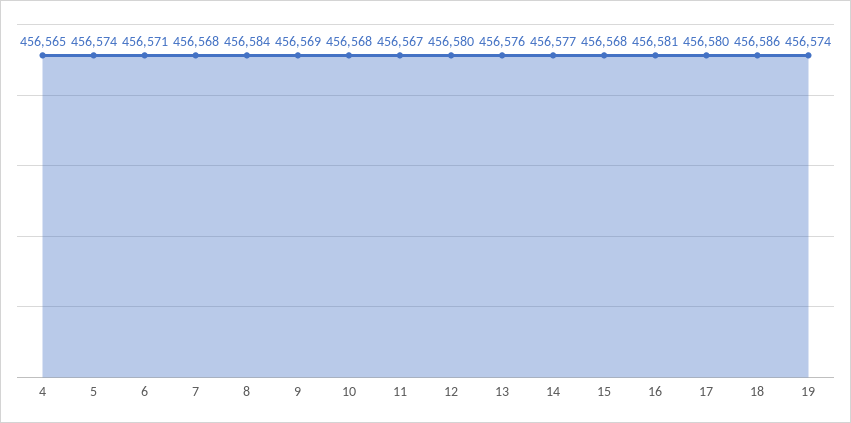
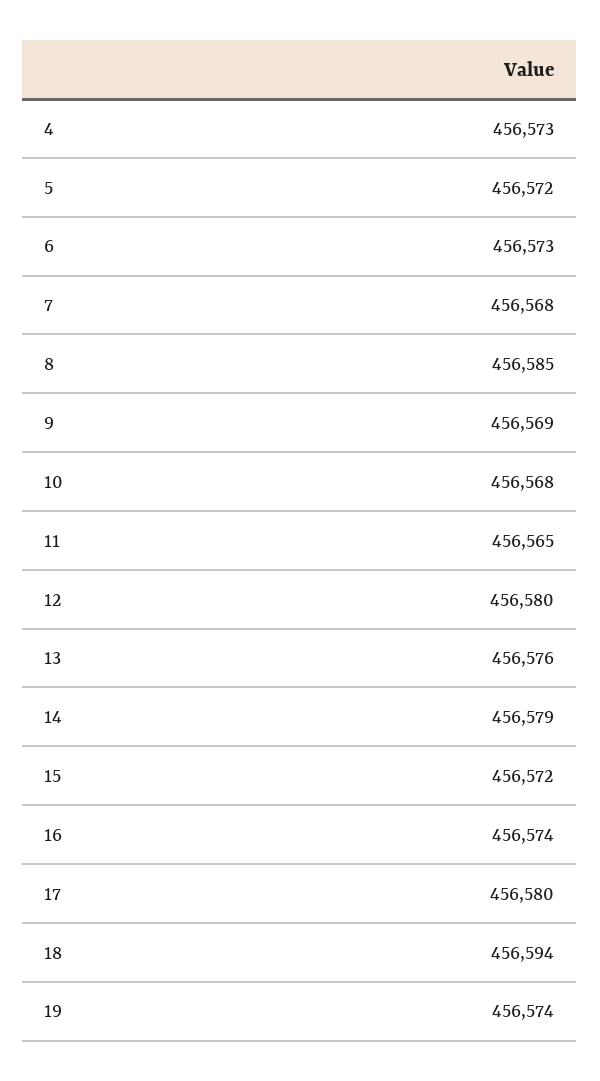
4: 456565 -> 456573
5: 456574 -> 456572
6: 456571 -> 456573
8: 456584 -> 456585
11: 456567 -> 456565
14: 456577 -> 456579
15: 456568 -> 456572
16: 456581 -> 456574
18: 456586 -> 456594

